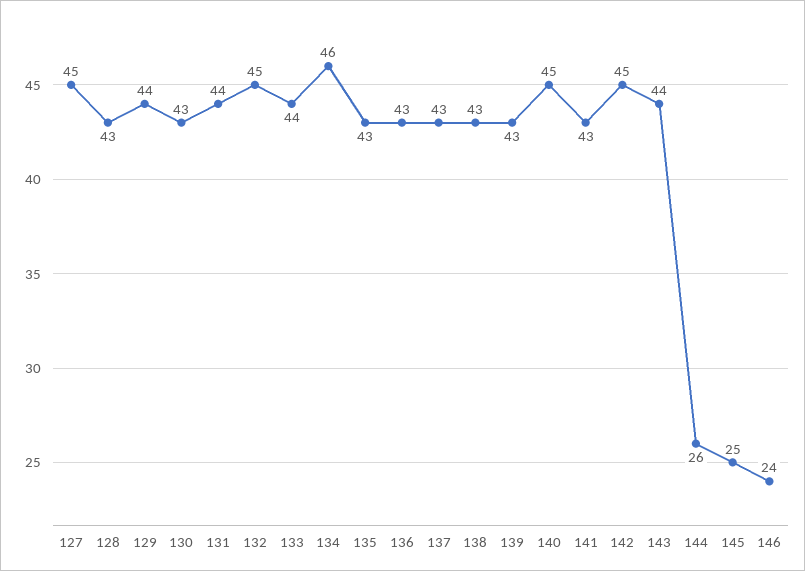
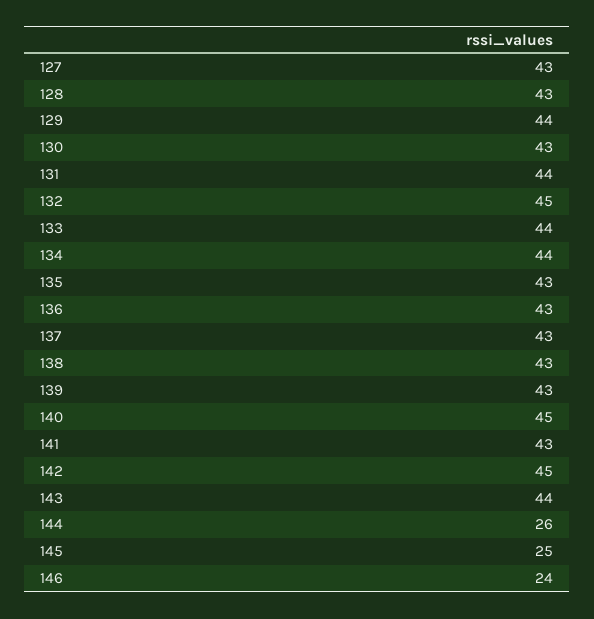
127: 45 -> 43
134: 46 -> 44

